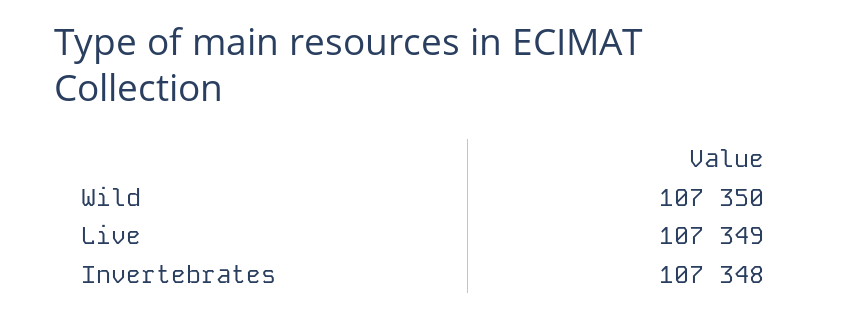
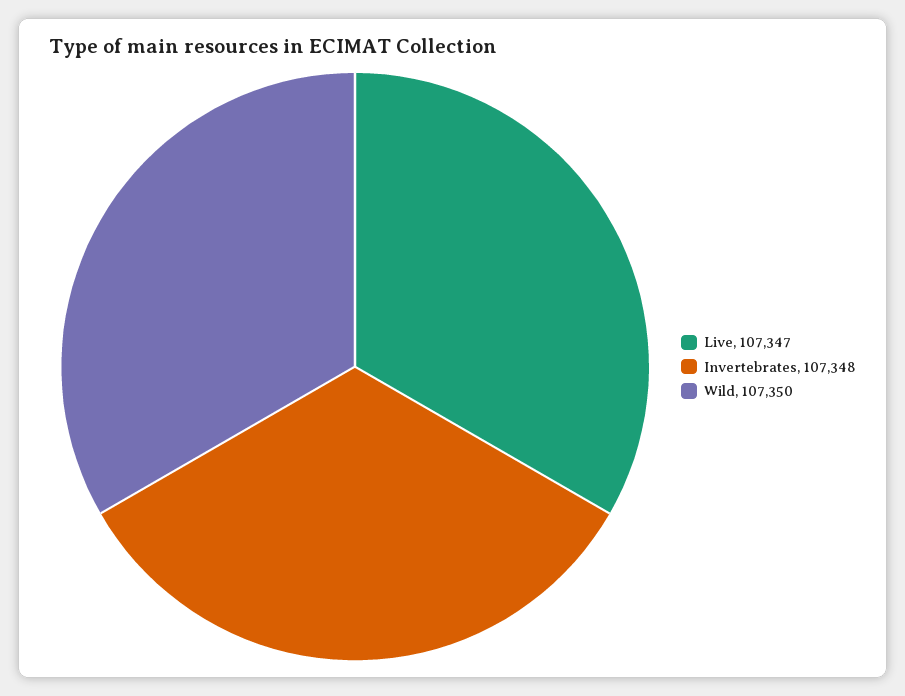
Live: 107349 -> 107347

